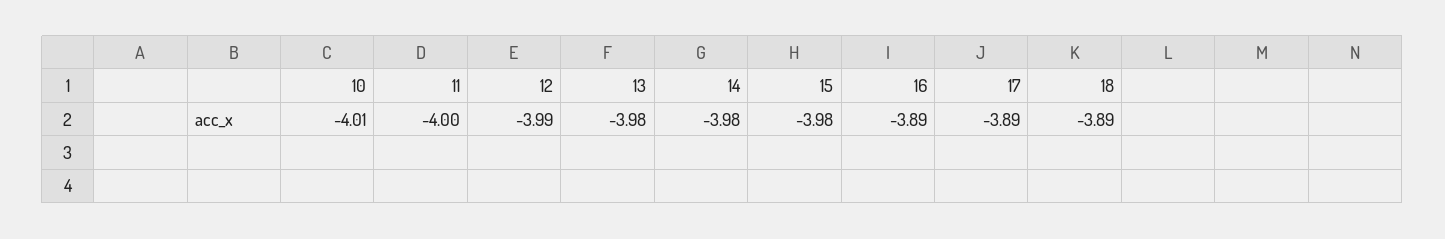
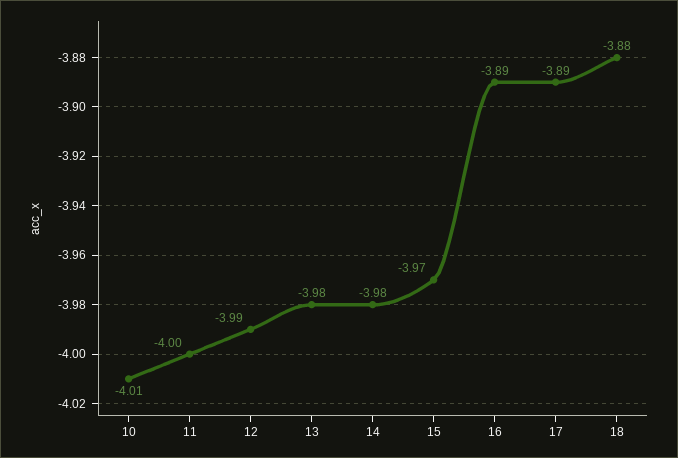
15: -3.98 -> -3.97
18: -3.89 -> -3.88

